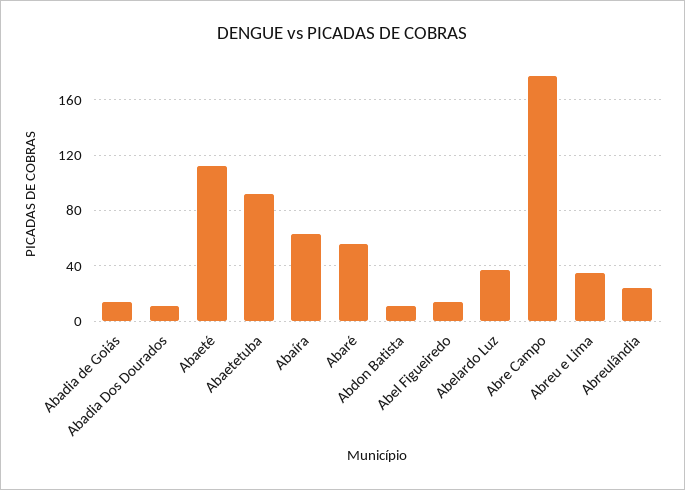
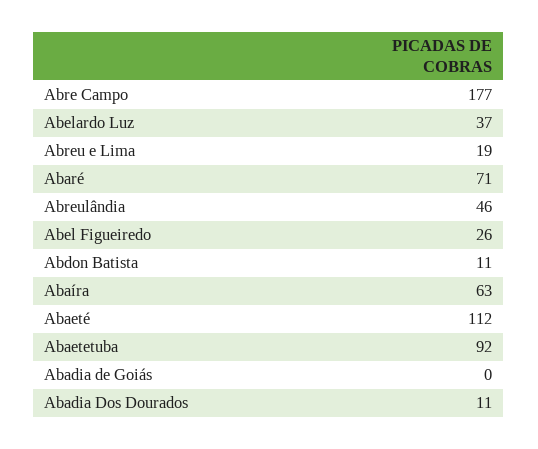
Abadia de Goiás: 15 -> 0
Abaré: 55 -> 71
Abel Figueiredo: 15 -> 26
Abreu e Lima: 35 -> 19
Abreulândia: 25 -> 46

